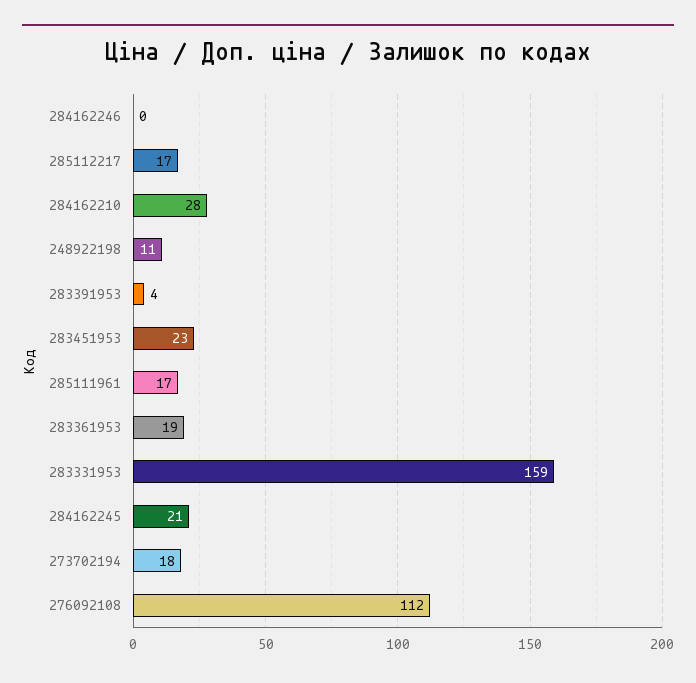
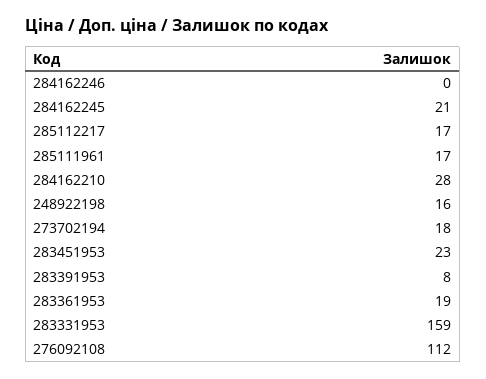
248922198: 11 -> 16
283391953: 4 -> 8

